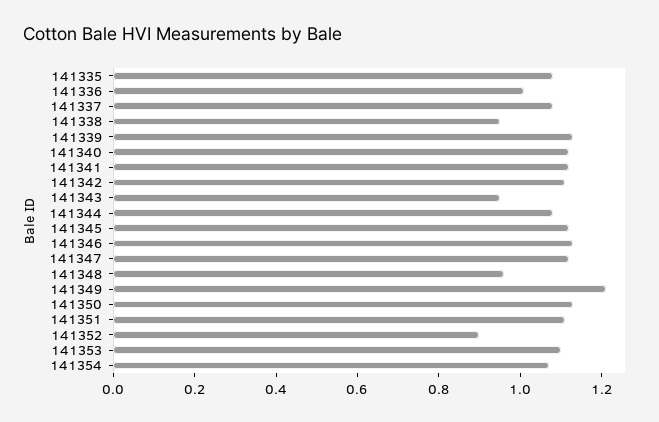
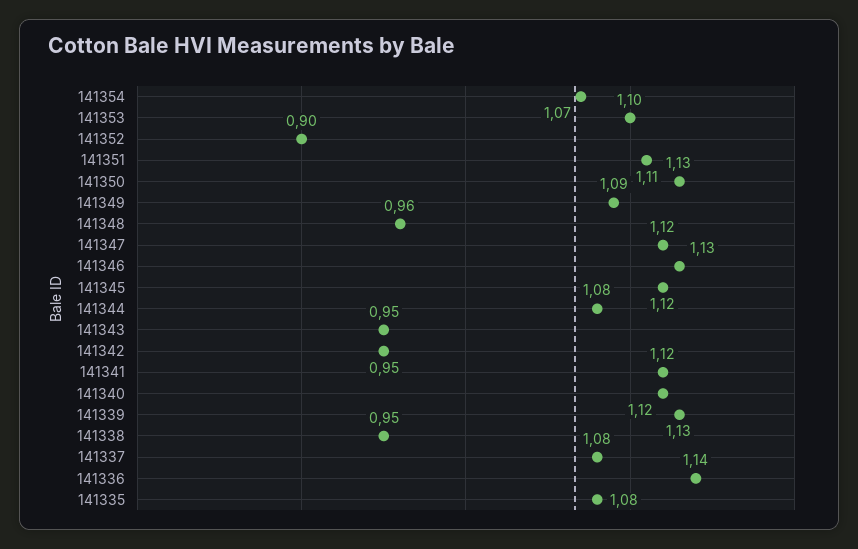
141336: 1 -> 1.14
141342: 1.1 -> 0.95
141349: 1.2 -> 1.09

